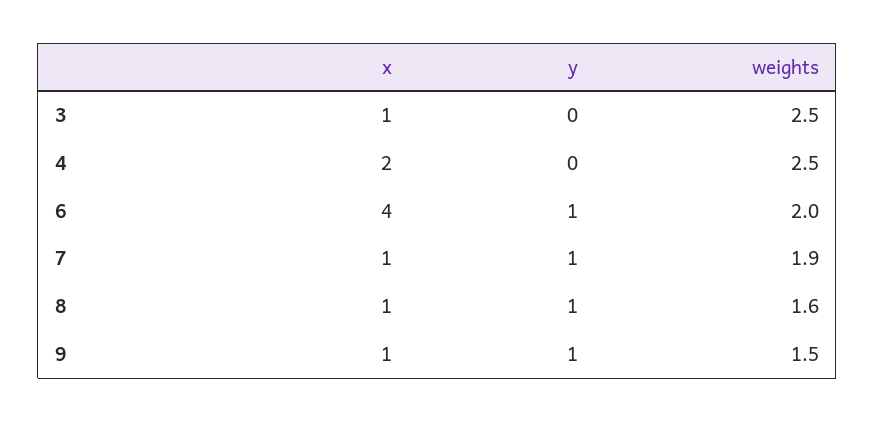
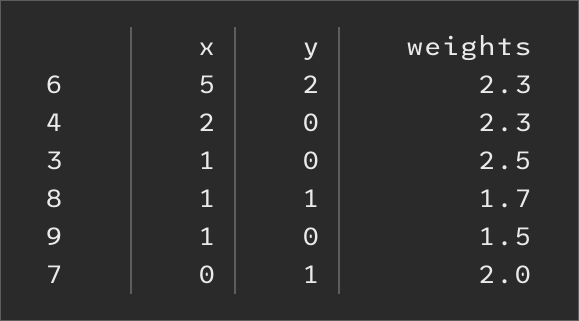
weights, 4: 2.5 -> 2.3
x, 6: 4 -> 5
y, 6: 1 -> 2
weights, 6: 2 -> 2.3
x, 7: 1 -> 0
weights, 7: 1.9 -> 2
weights, 8: 1.6 -> 1.7
y, 9: 1 -> 0

